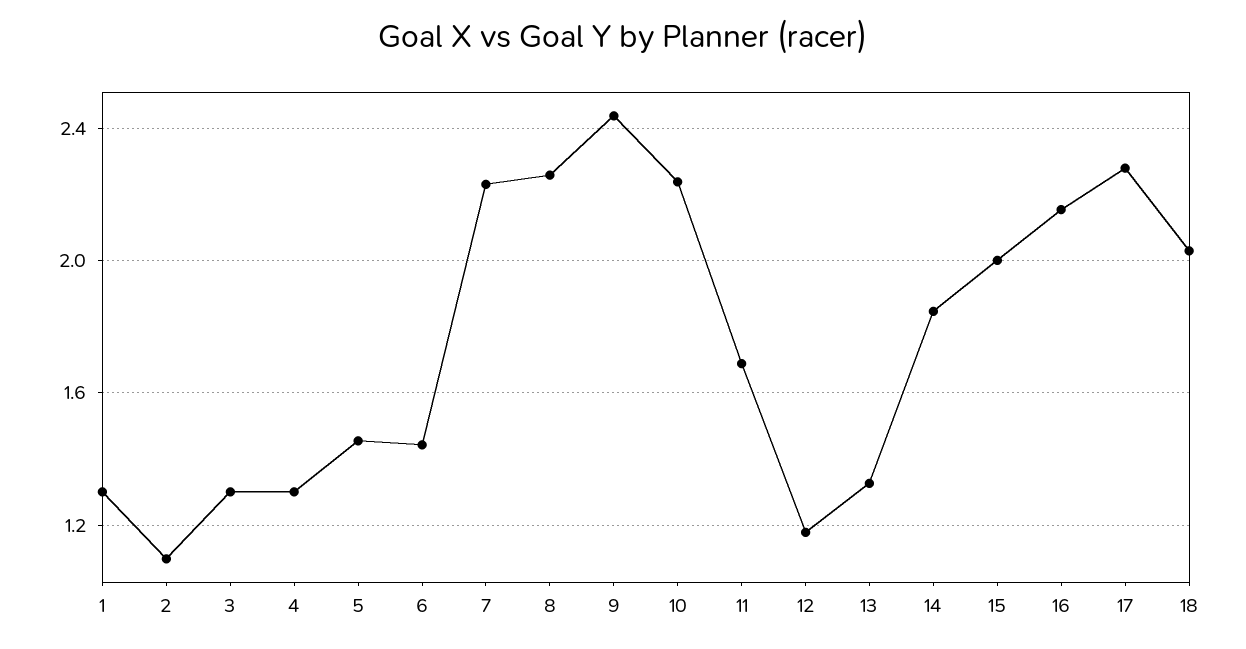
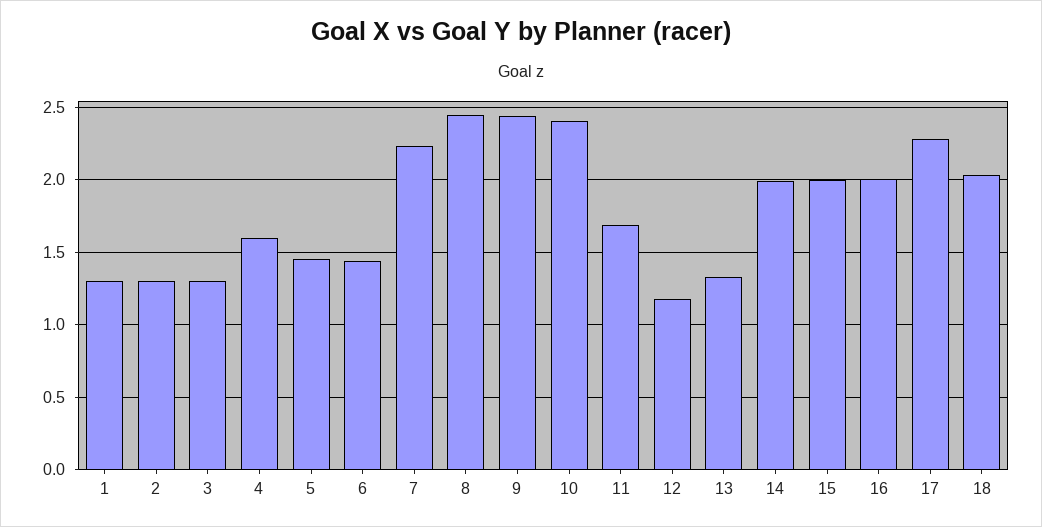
2: 1.1 -> 1.3
4: 1.3 -> 1.6
8: 2.25 -> 2.45
10: 2.25 -> 2.4
14: 1.85 -> 2
16: 2.15 -> 2

